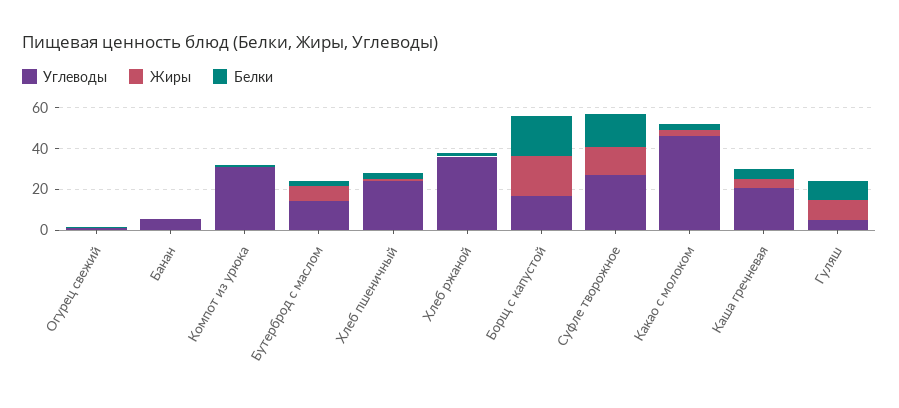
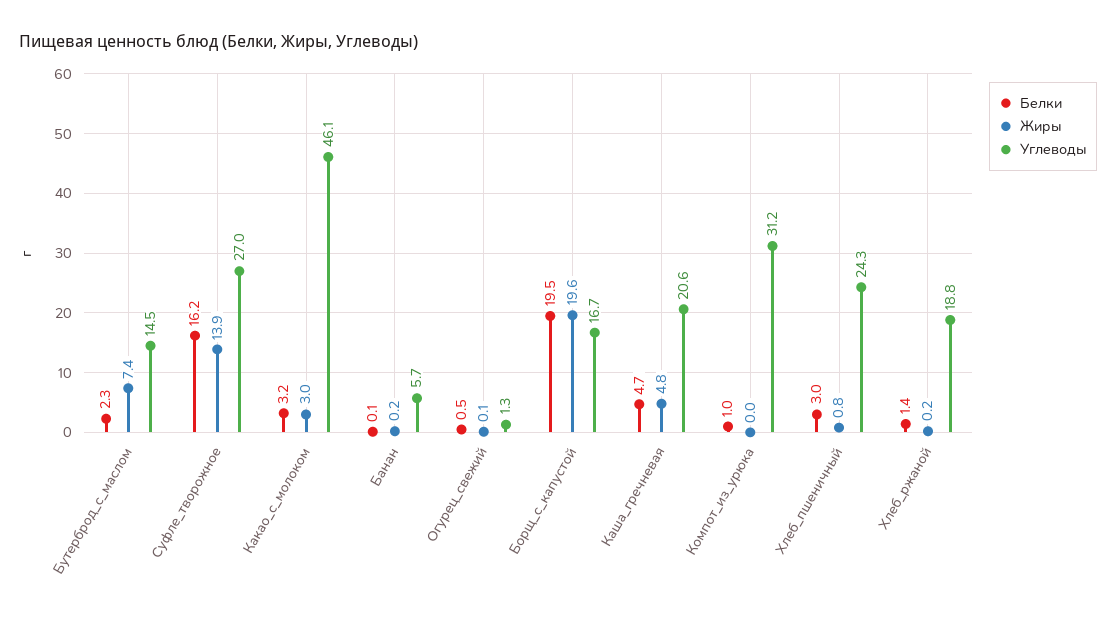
Углеводы, Хлеб ржаной: 35 -> 18.8
Углеводы, Гуляш: 5 -> none
Жиры, Гуляш: 10 -> none
Белки, Гуляш: 10 -> none

